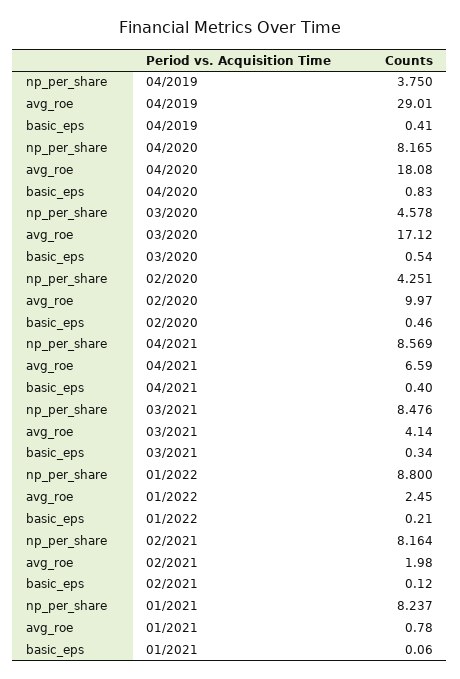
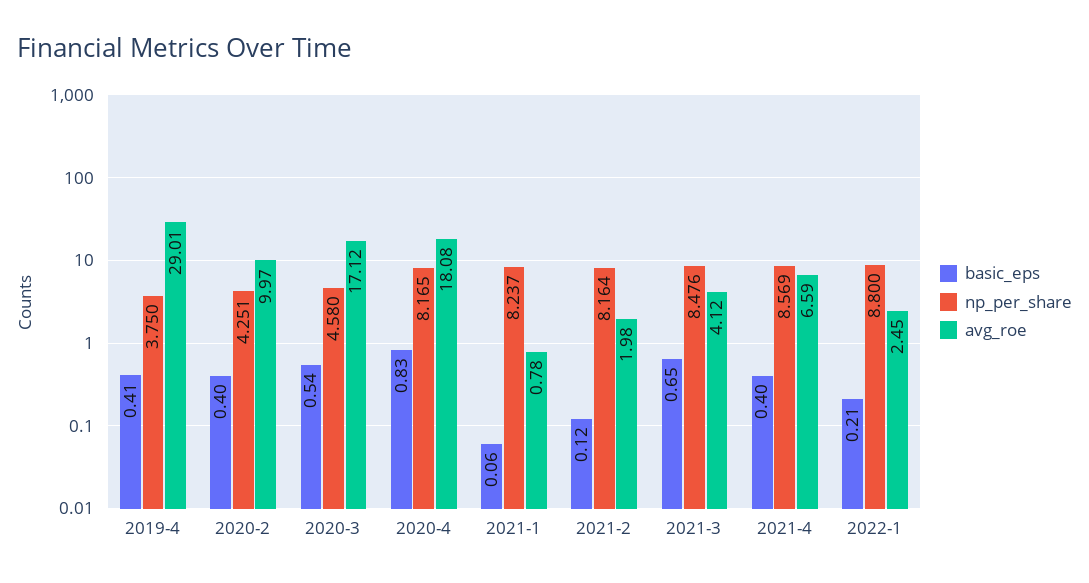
np_per_share, 03/2020: 4.578 -> 4.58
basic_eps, 02/2020: 0.46 -> 0.4
avg_roe, 03/2021: 4.14 -> 4.12
basic_eps, 03/2021: 0.34 -> 0.65

